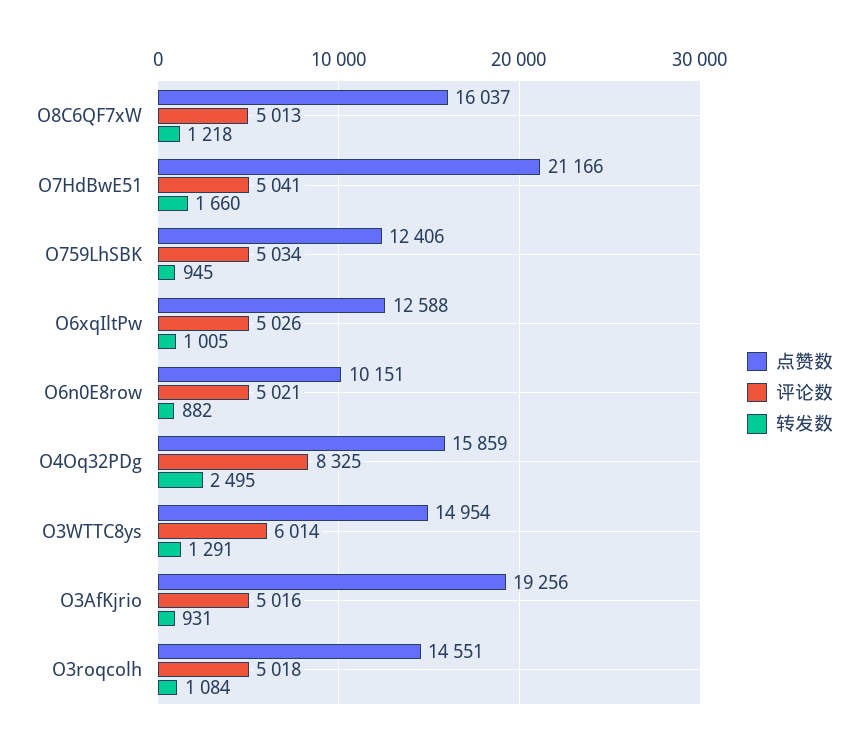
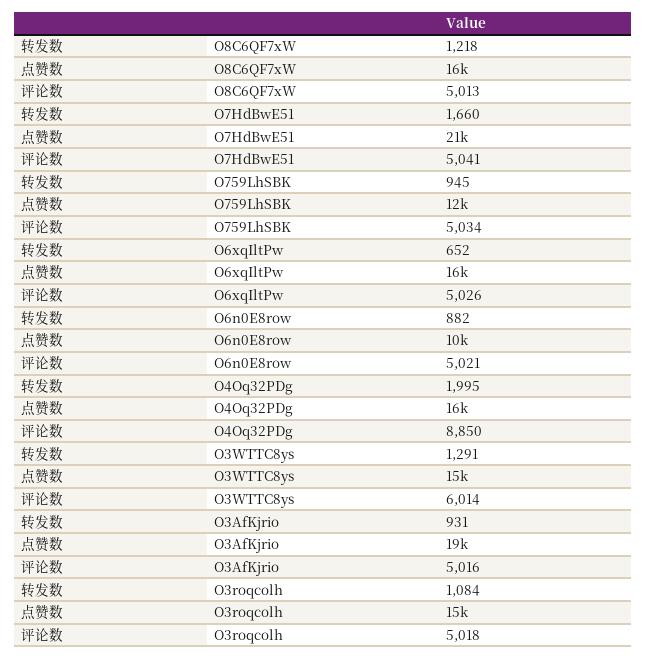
点赞数, O6xqIltPw: 12588 -> 16000
转发数, O6xqIltPw: 1005 -> 652
评论数, O4Oq32PDg: 8325 -> 8850
转发数, O4Oq32PDg: 2495 -> 1995

